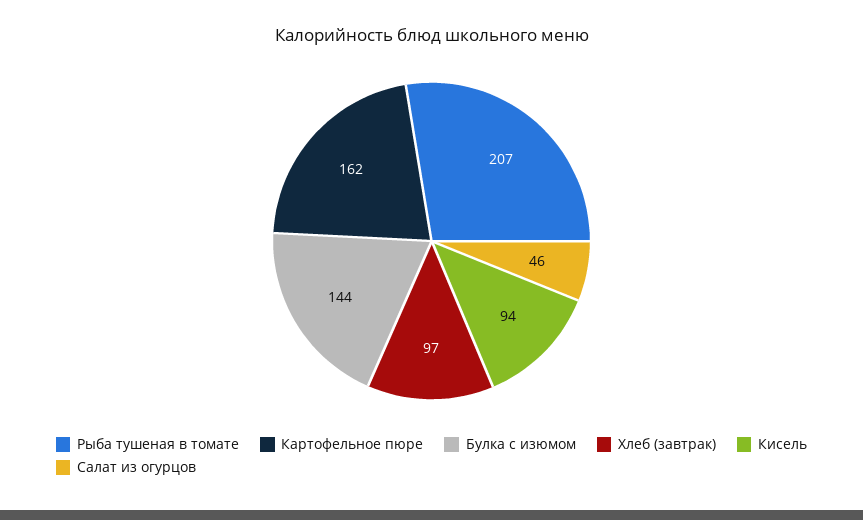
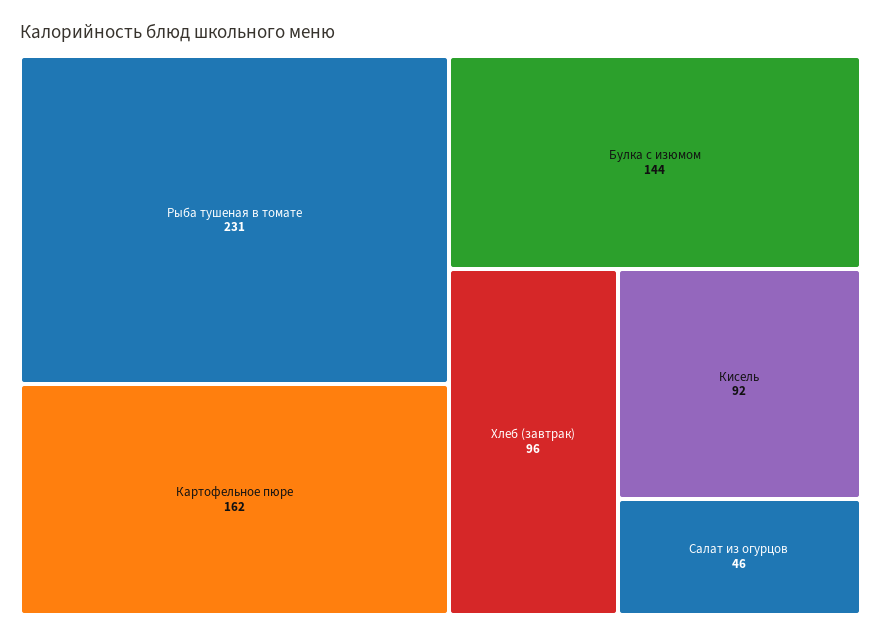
Рыба тушеная в томате: 207 -> 231
Хлеб (завтрак): 97 -> 96
Кисель: 94 -> 92

